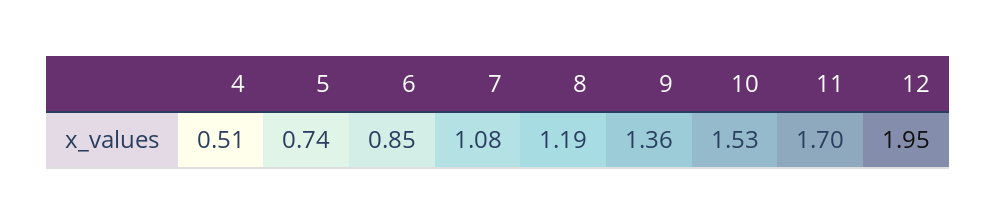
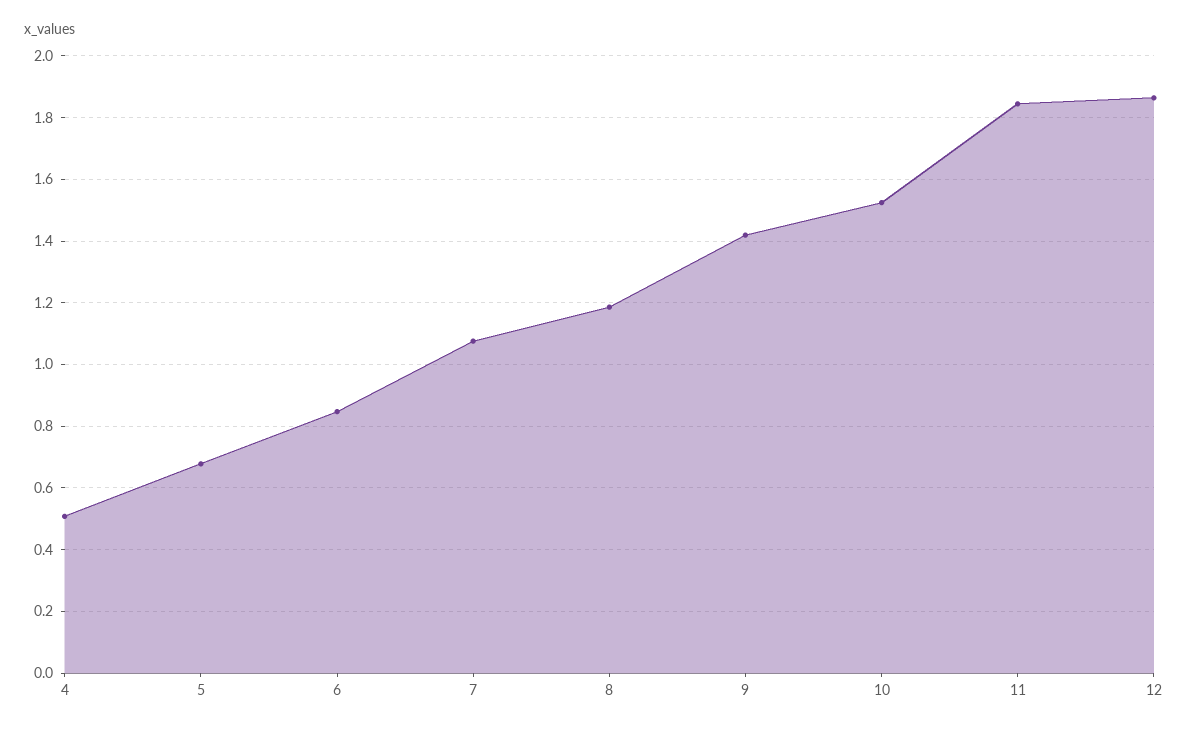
5: 0.74 -> 0.68
9: 1.36 -> 1.42
11: 1.7 -> 1.84
12: 1.95 -> 1.86

